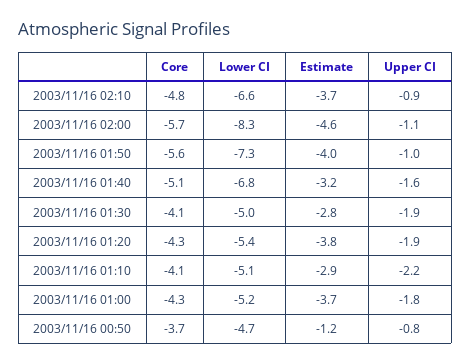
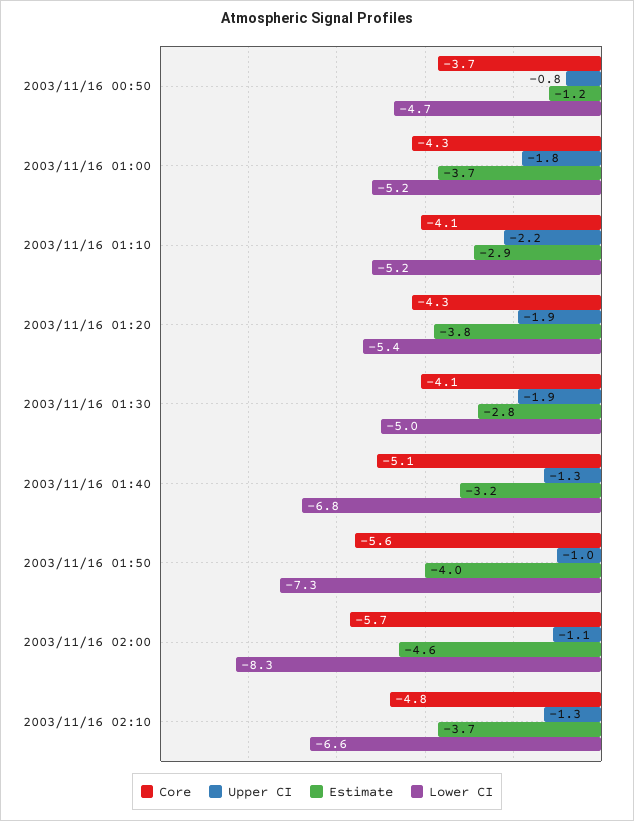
Upper CI, 2003/11/16 02:10: -0.9 -> -1.3
Upper CI, 2003/11/16 01:40: -1.6 -> -1.3
Lower CI, 2003/11/16 01:10: -5.1 -> -5.2

